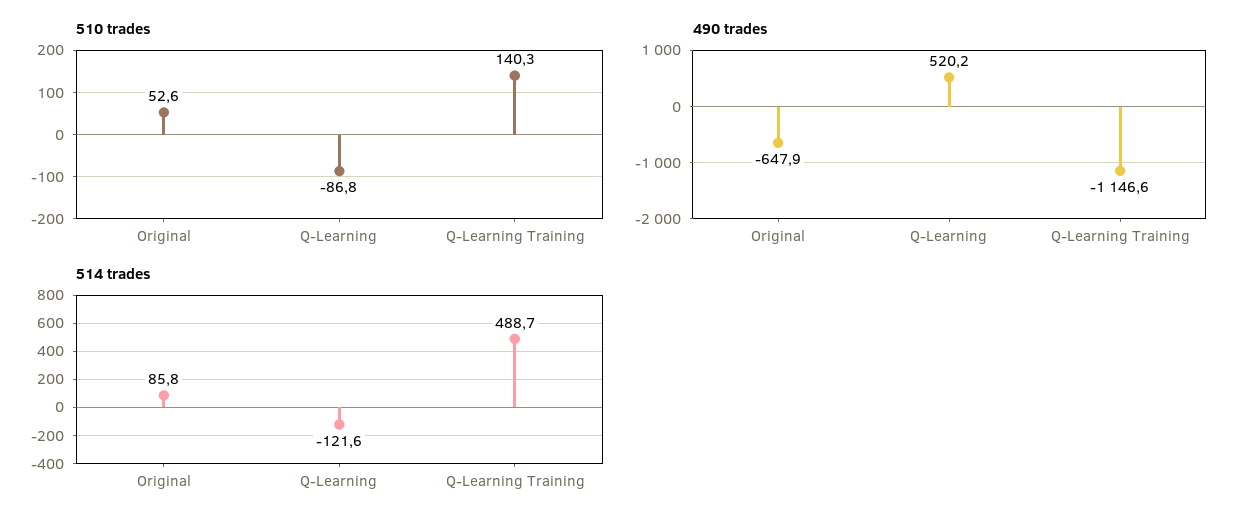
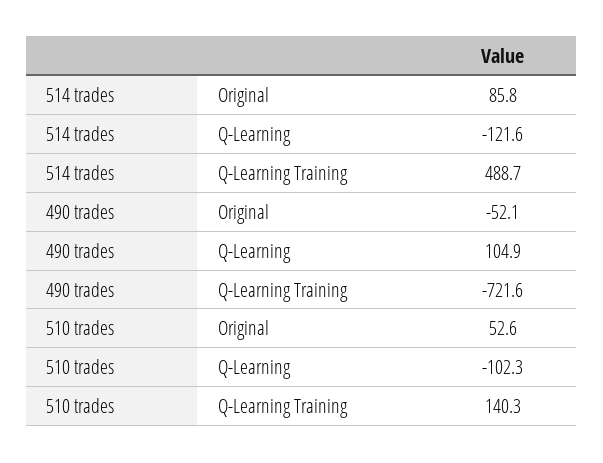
510 trades, Q-Learning: -86.8 -> -102.3
490 trades, Original: -647.9 -> -52.1
490 trades, Q-Learning: 520.2 -> 104.9
490 trades, Q-Learning Training: -1146.6 -> -721.6

